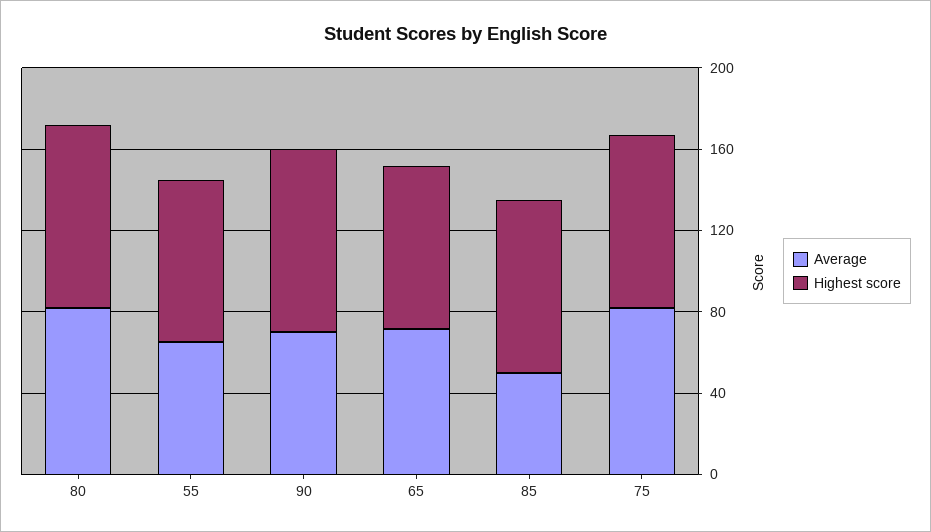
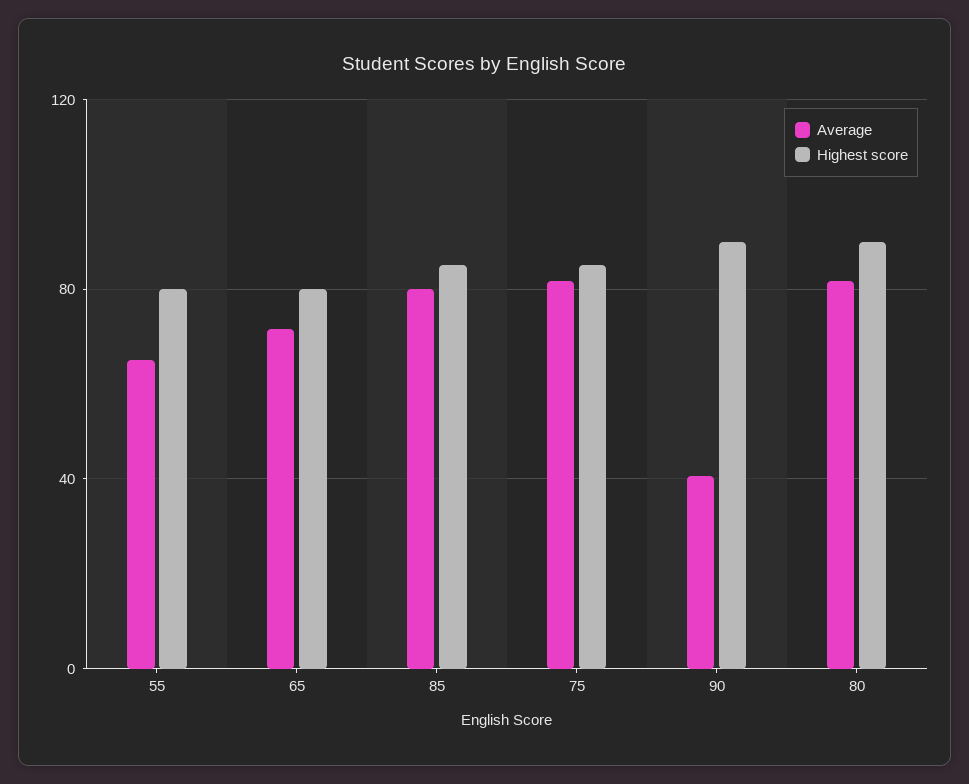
Average, 90: 70 -> 40
Average, 85: 50 -> 80

